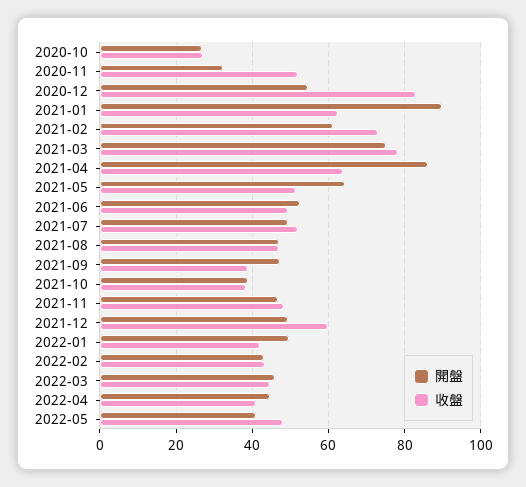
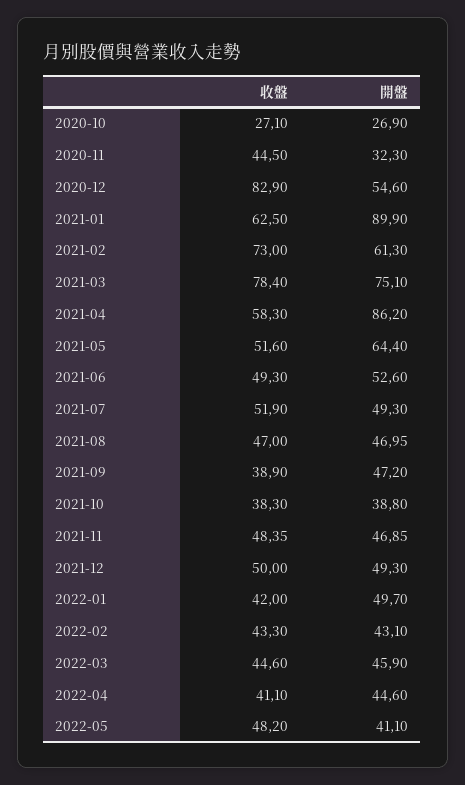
收盤, 2020-11: 52 -> 44.5
收盤, 2021-04: 64 -> 58.3
收盤, 2021-12: 60 -> 50

